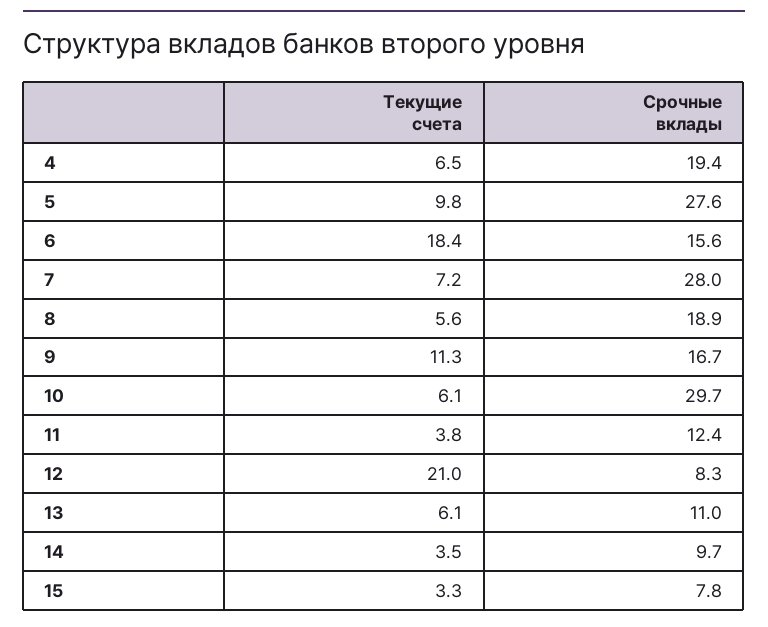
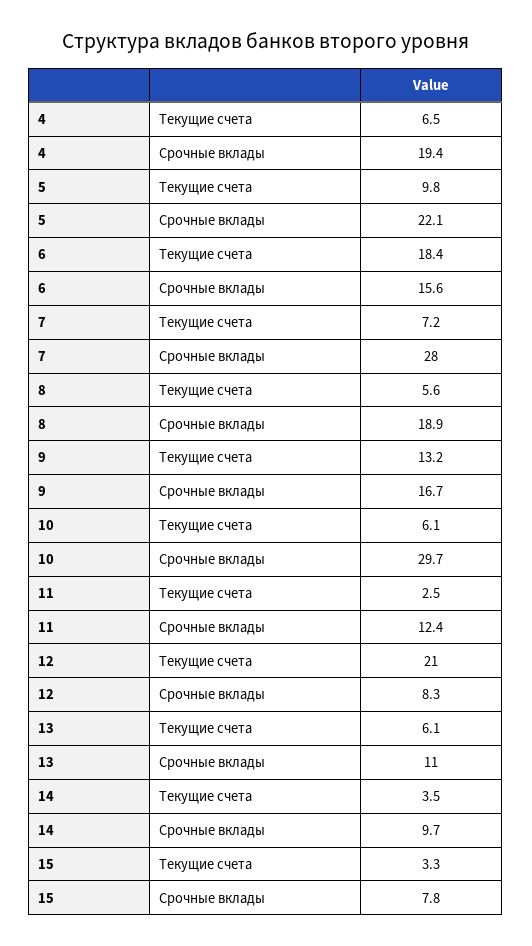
Срочные вклады, 5: 27.6 -> 22.1
Текущие счета, 9: 11.3 -> 13.2
Текущие счета, 11: 3.8 -> 2.5

